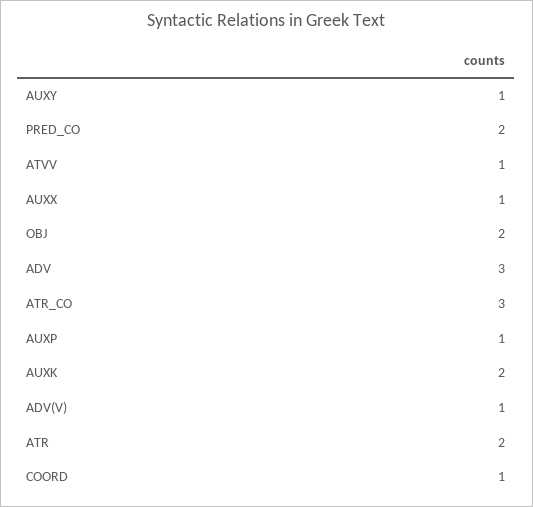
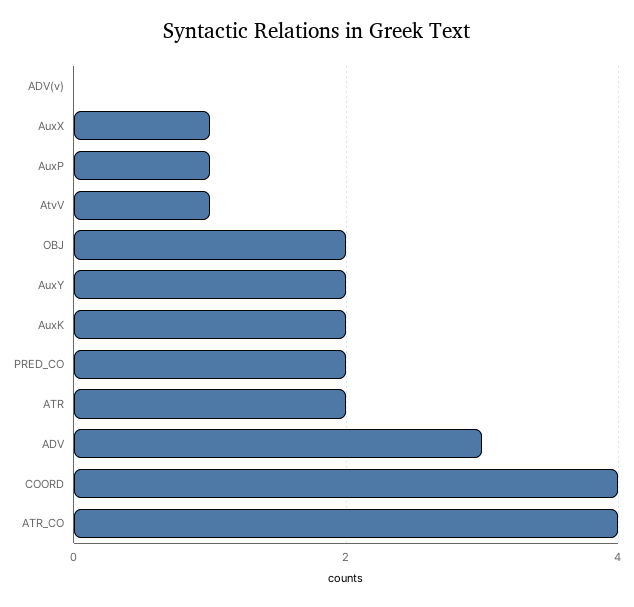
AUXY: 1 -> 2
ATR_CO: 3 -> 4
ADV(V): 1 -> 0
COORD: 1 -> 4

